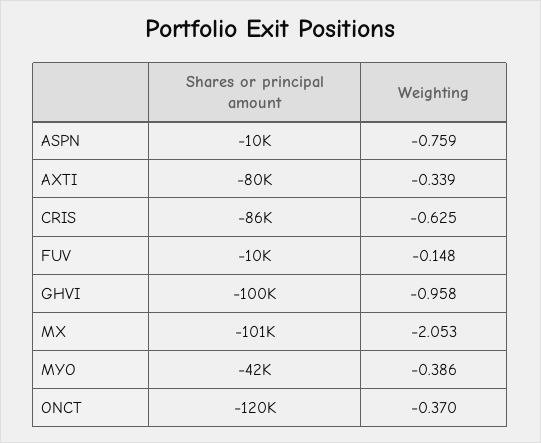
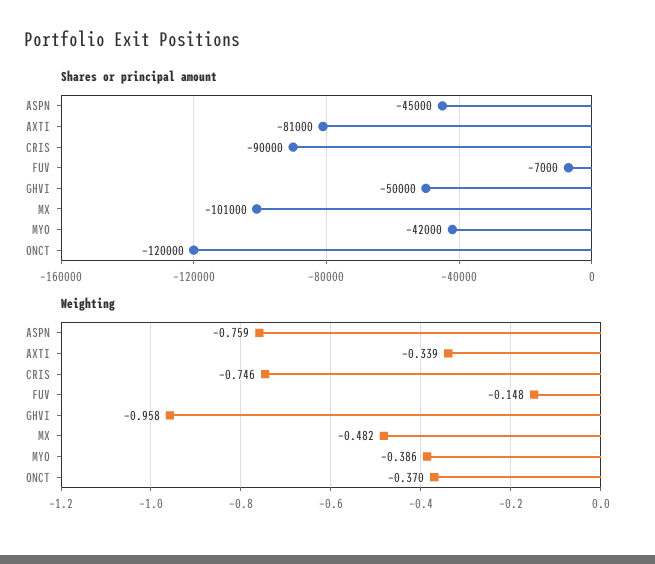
Shares or principal amount, ASPN: -10000 -> -45000
Shares or principal amount, AXTI: -80000 -> -81000
Shares or principal amount, CRIS: -86000 -> -90000
Weighting, CRIS: -0.625 -> -0.746
Shares or principal amount, FUV: -10000 -> -7000
Shares or principal amount, GHVI: -100000 -> -50000
Weighting, MX: -2.053 -> -0.482

